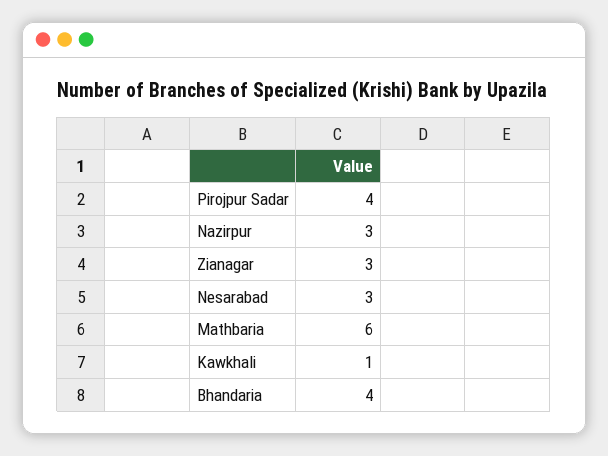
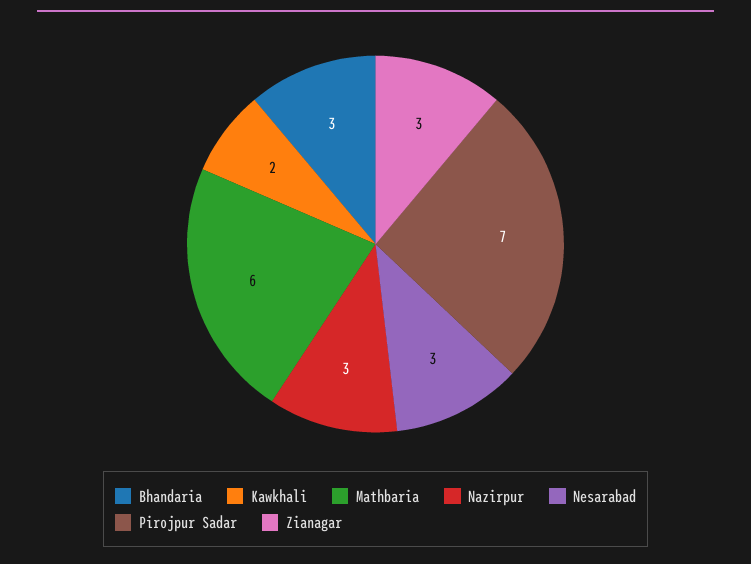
Pirojpur Sadar: 4 -> 7
Kawkhali: 1 -> 2
Bhandaria: 4 -> 3

